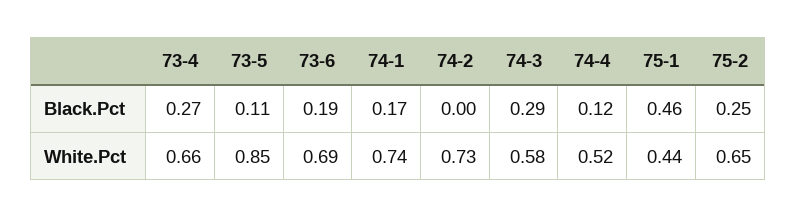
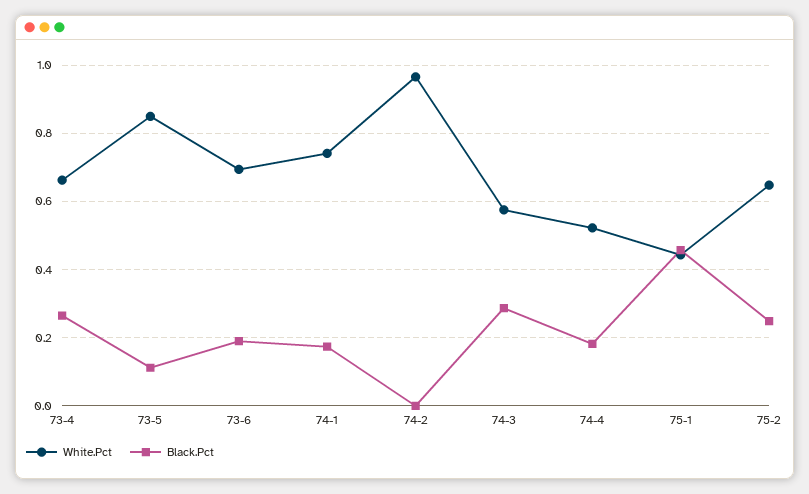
Black.Pct, 74-4: 0.12 -> 0.18
White.Pct, 74-2: 0.73 -> 0.96

